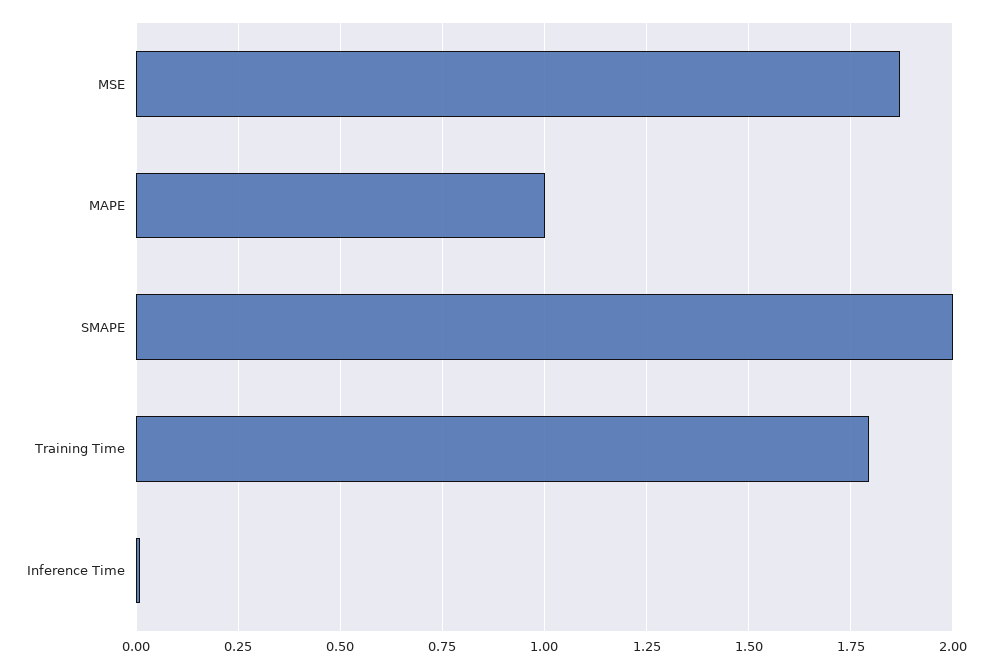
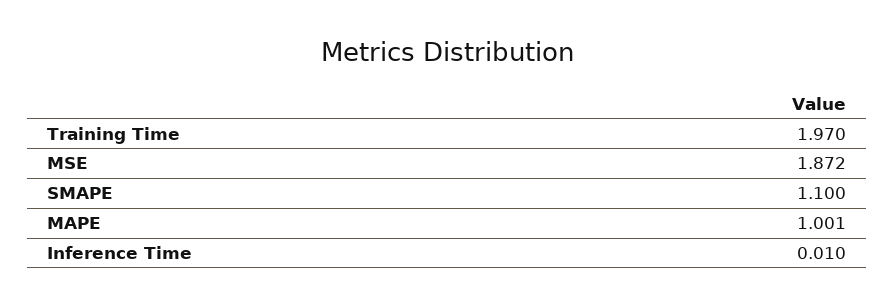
SMAPE: 2 -> 1.1
Training Time: 1.8 -> 1.97

